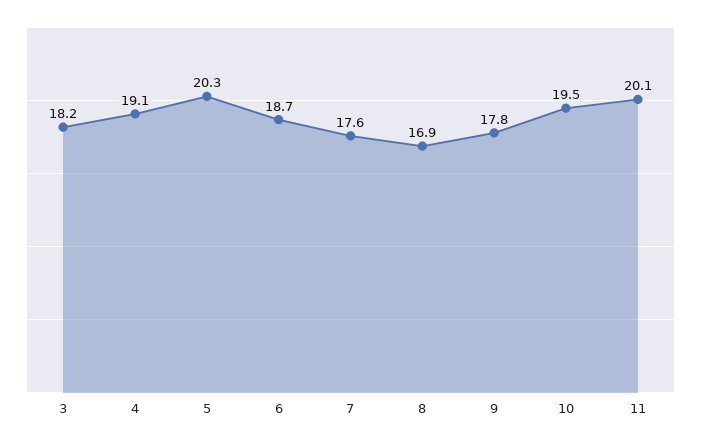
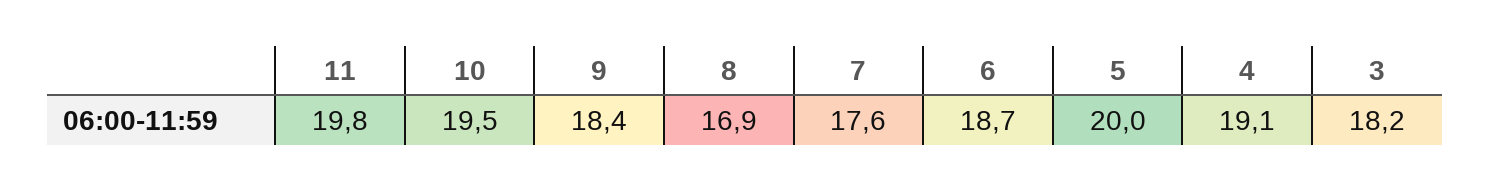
5: 20.3 -> 20
9: 17.8 -> 18.4
11: 20.1 -> 19.8

